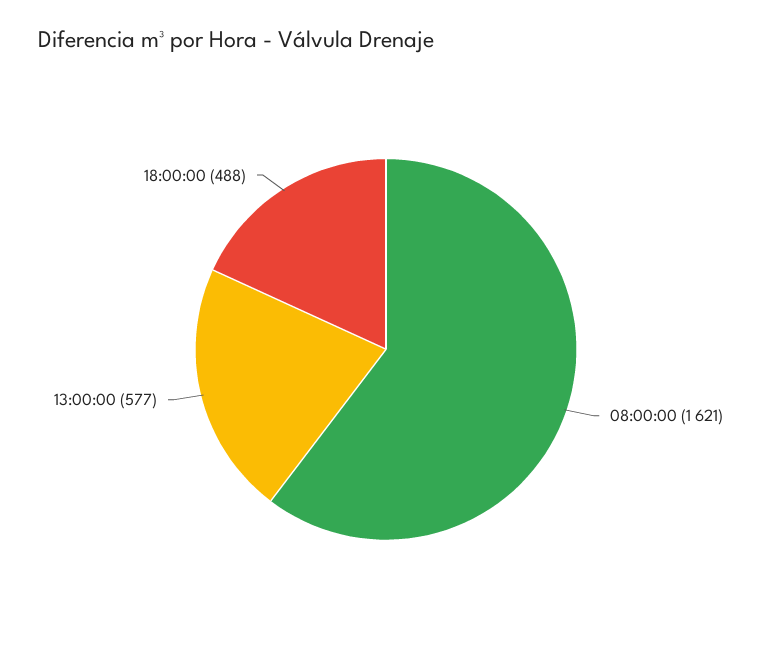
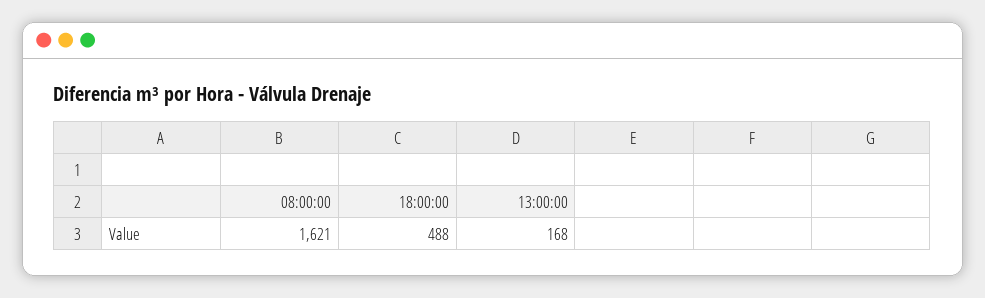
13:00:00: 577 -> 168

